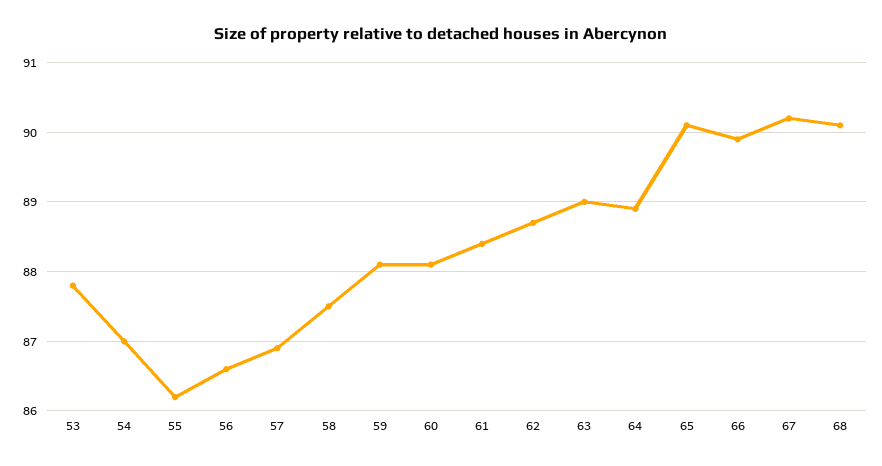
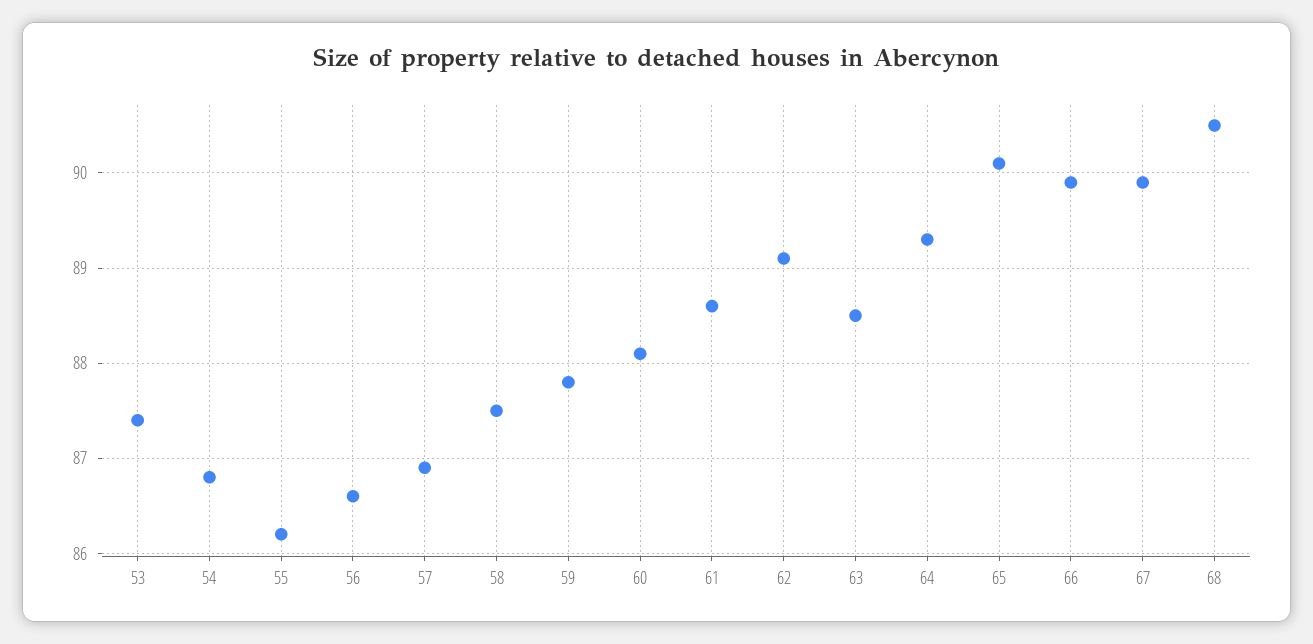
53: 87.8 -> 87.4
54: 87 -> 86.8
59: 88.1 -> 87.8
61: 88.4 -> 88.6
62: 88.7 -> 89.1
63: 89 -> 88.5
64: 88.9 -> 89.3
67: 90.2 -> 89.9
68: 90.1 -> 90.5

